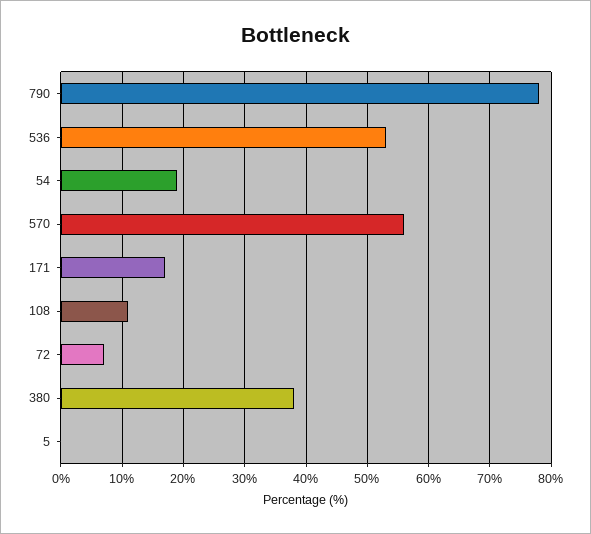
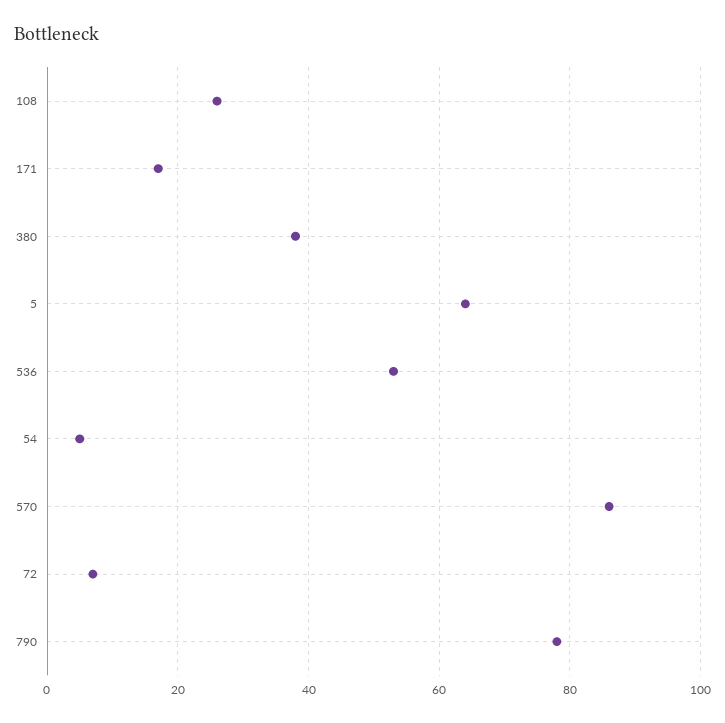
54: 19 -> 5
570: 56 -> 85
108: 11 -> 25
5: 0 -> 65

